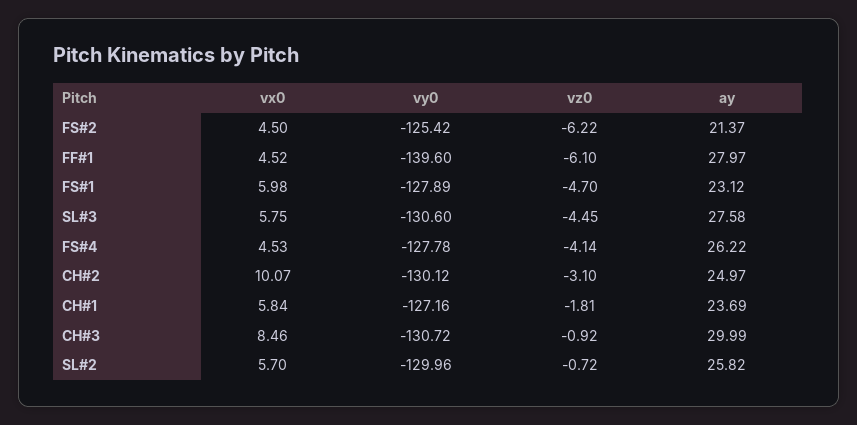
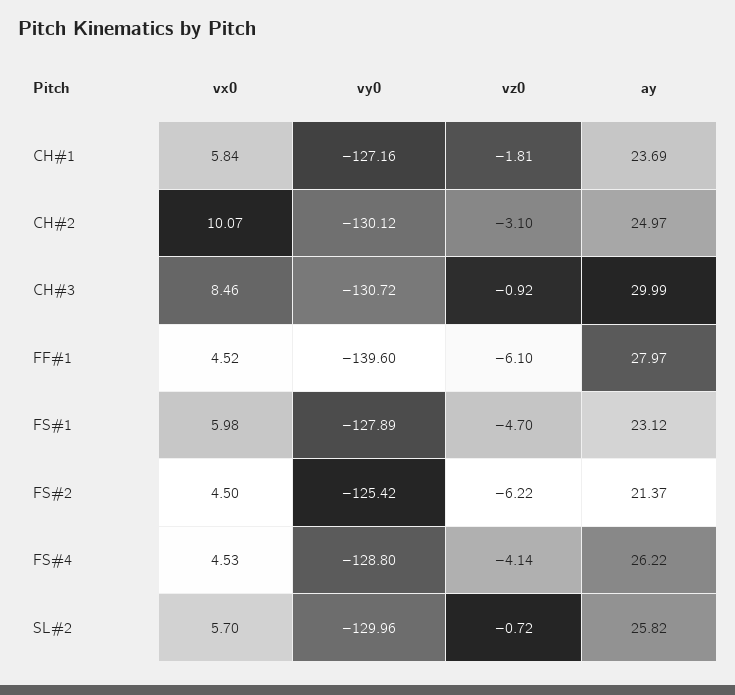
vx0, SL#3: 5.75 -> none
vy0, SL#3: -130.6 -> none
vz0, SL#3: -4.45 -> none
ay, SL#3: 27.58 -> none
vy0, FS#4: -127.78 -> -128.8

